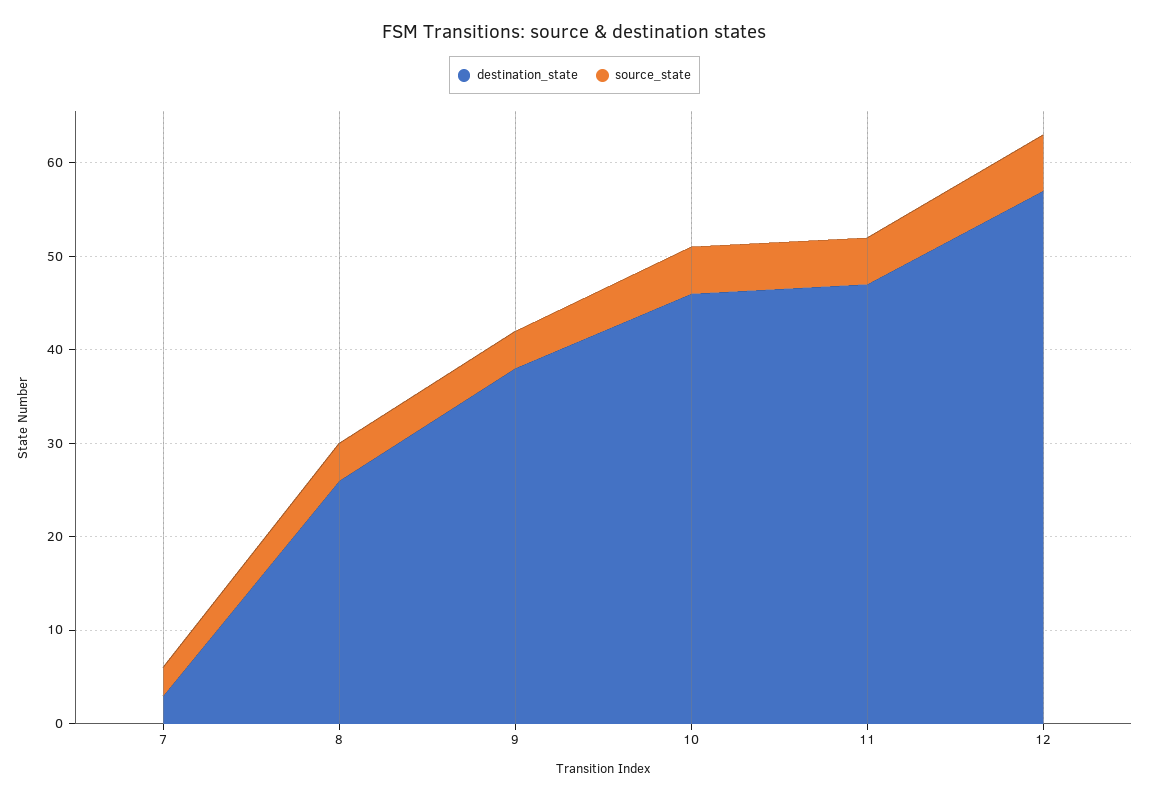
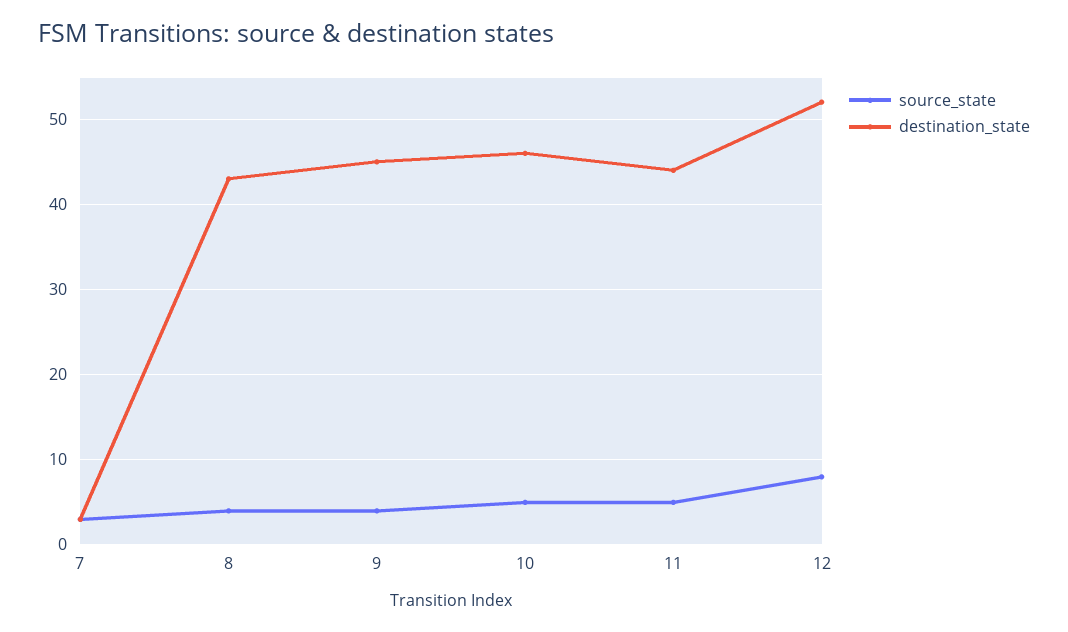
destination_state, 8: 26 -> 43
destination_state, 9: 38 -> 45
destination_state, 11: 47 -> 44
destination_state, 12: 57 -> 52
source_state, 12: 6 -> 8

